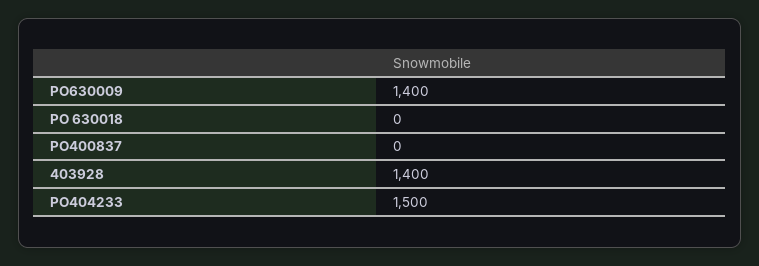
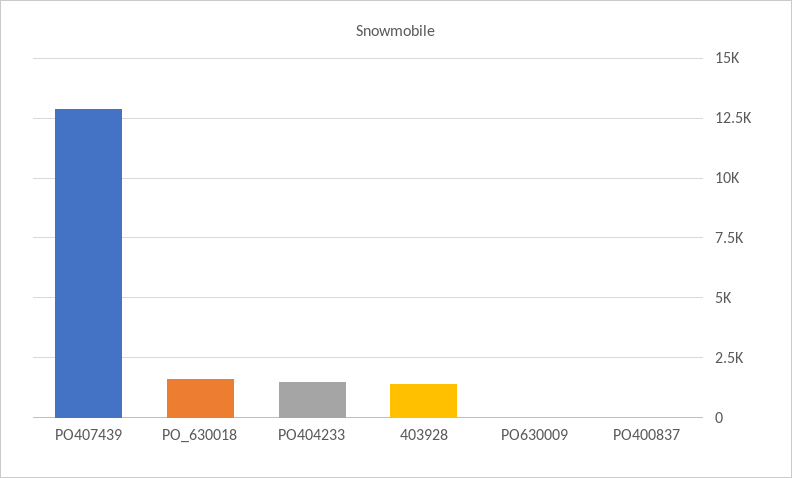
PO630009: 1400 -> 0
PO 630018: 0 -> 1500
PO407439: none -> 13000

